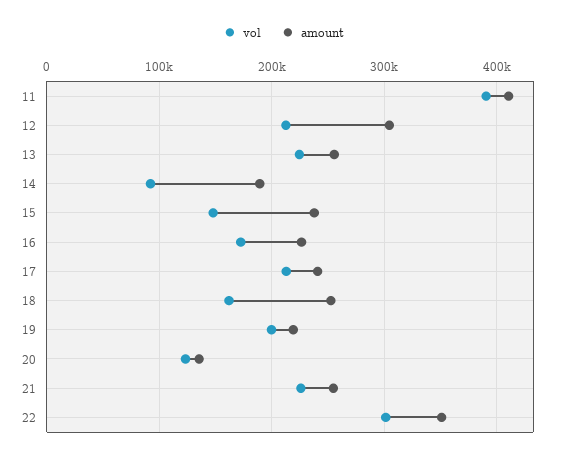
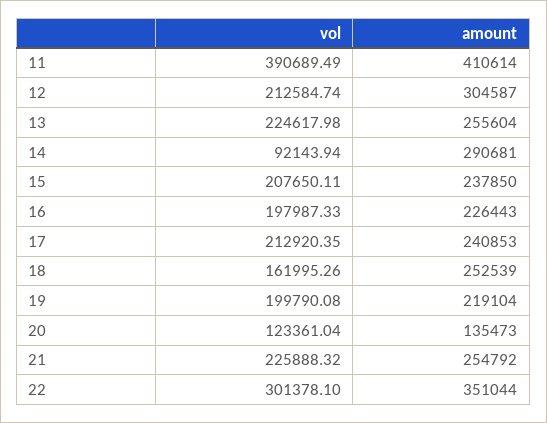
amount, 14: 190000 -> 290681
vol, 15: 150000 -> 207650.11
vol, 16: 170000 -> 197987.33

